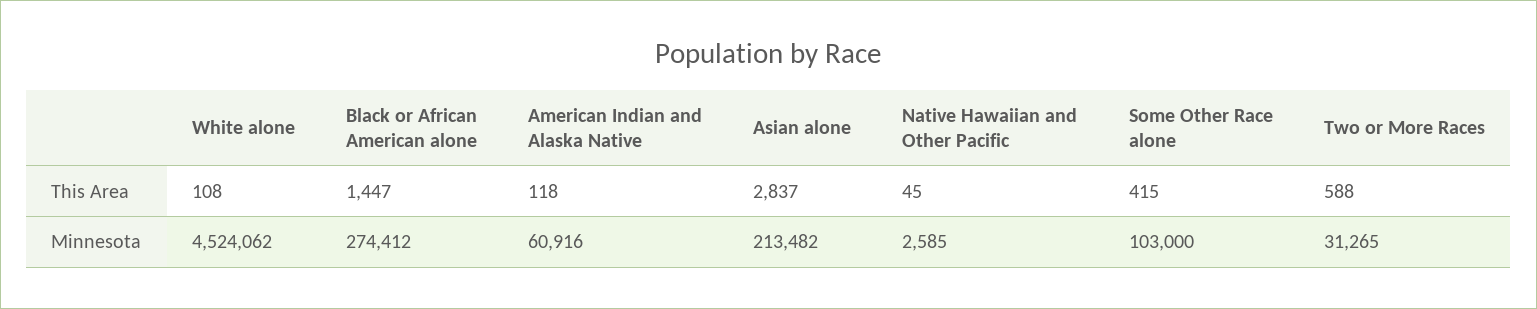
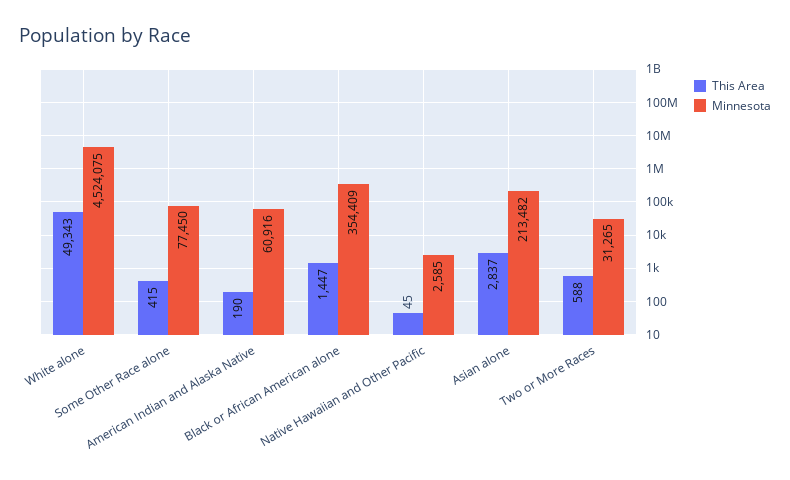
This Area, White alone: 108 -> 49343
This Area, American Indian and Alaska Native: 118 -> 190
Minnesota, White alone: 4524062 -> 4524075
Minnesota, Black or African American alone: 274412 -> 354409
Minnesota, Some Other Race alone: 103000 -> 77450

